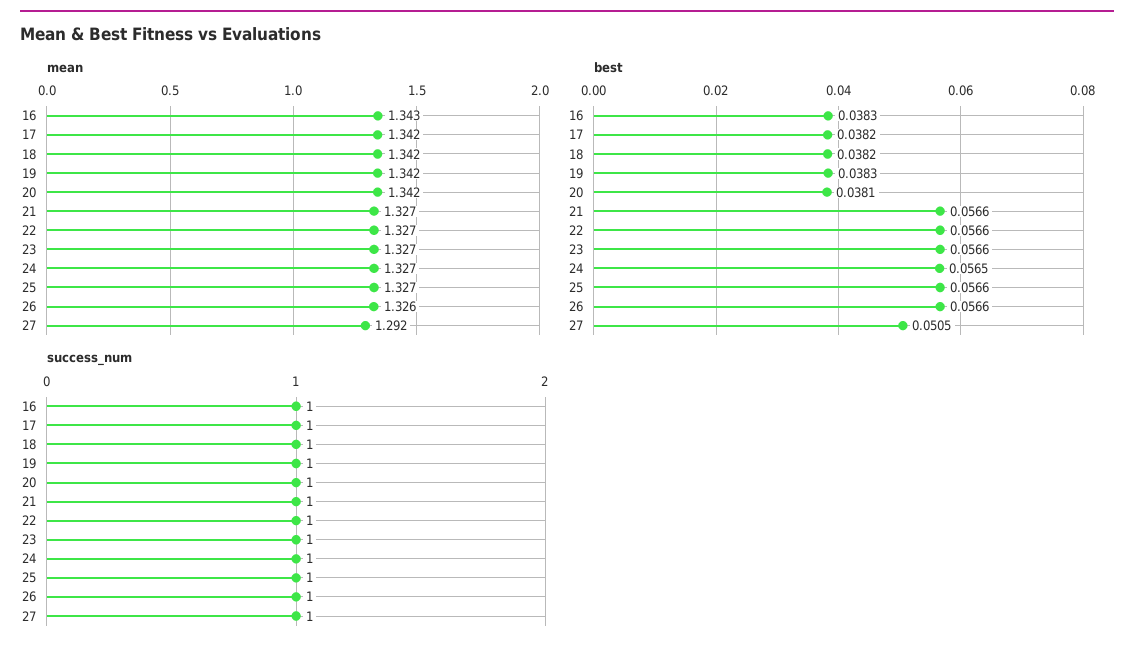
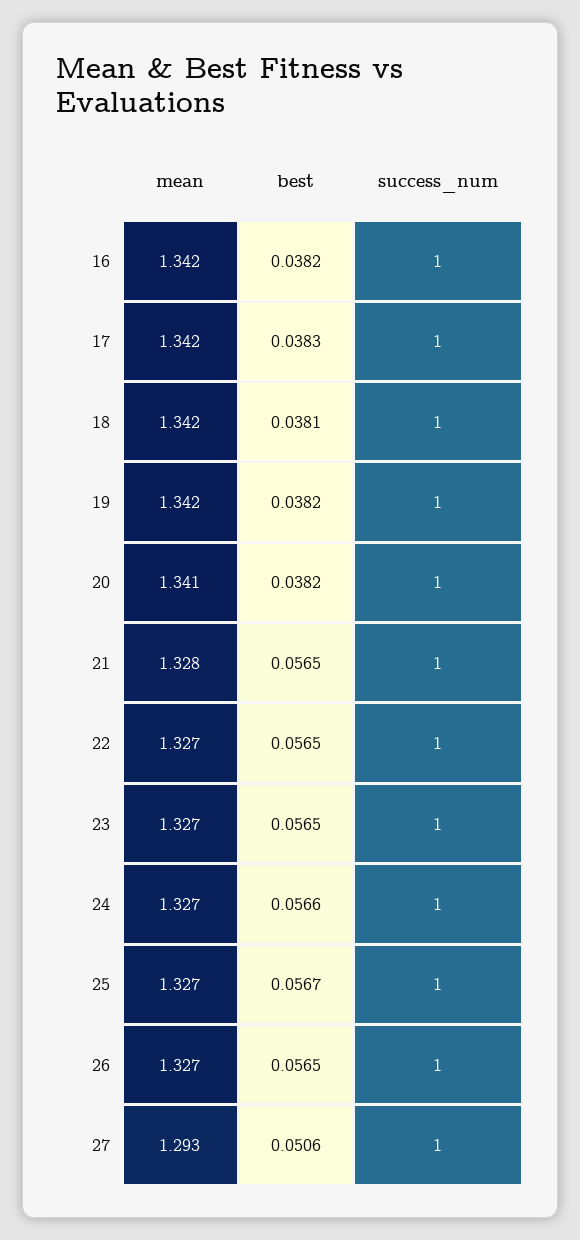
mean, 16: 1.343 -> 1.342
mean, 20: 1.342 -> 1.341
mean, 21: 1.327 -> 1.328
mean, 26: 1.326 -> 1.327
mean, 27: 1.292 -> 1.293
best, 16: 0.0383 -> 0.0382
best, 17: 0.0382 -> 0.0383
best, 18: 0.0382 -> 0.0381
best, 19: 0.0383 -> 0.0382
best, 20: 0.0381 -> 0.0382
best, 21: 0.0566 -> 0.0565
best, 22: 0.0566 -> 0.0565
best, 23: 0.0566 -> 0.0565
best, 24: 0.0565 -> 0.0566
best, 25: 0.0566 -> 0.0567
best, 26: 0.0566 -> 0.0565
best, 27: 0.0505 -> 0.0506

